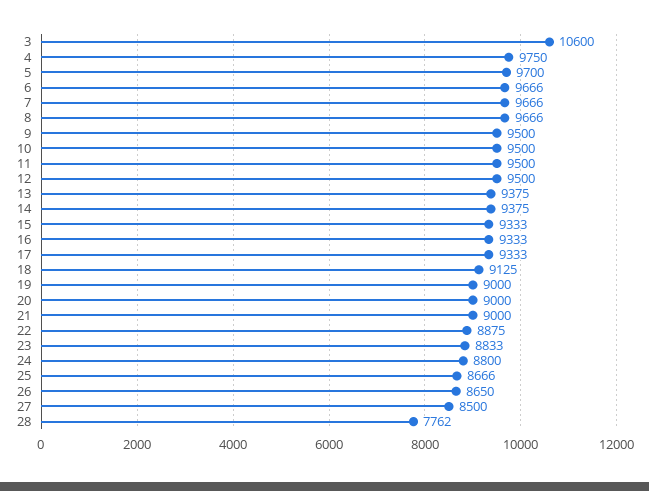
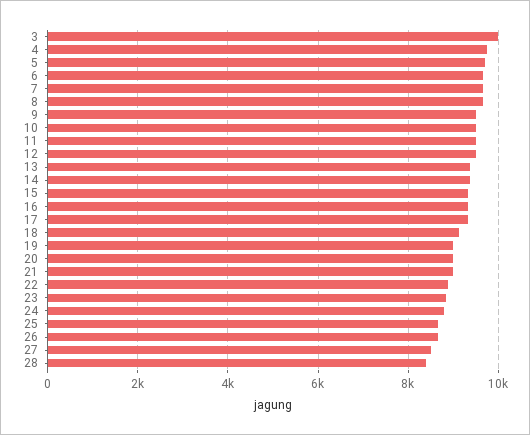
3: 10600 -> 10000
28: 7762 -> 8400

